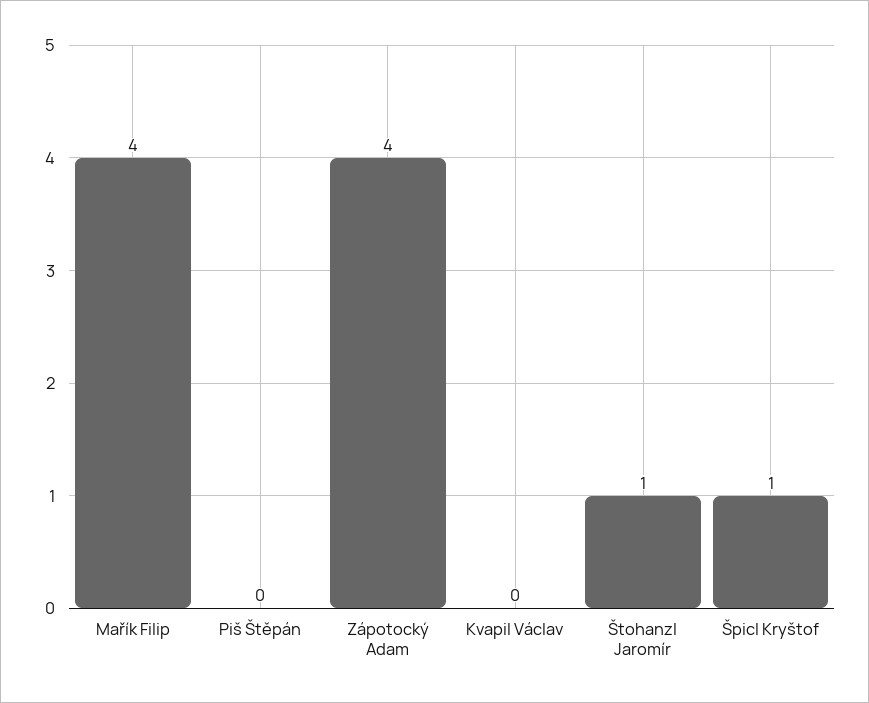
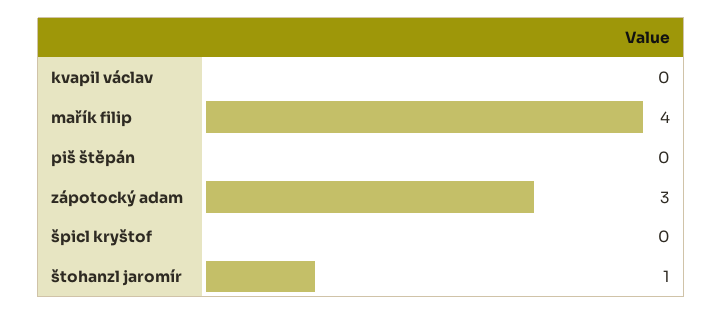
Zápotocký Adam: 4 -> 3
Špicl Kryštof: 1 -> 0

